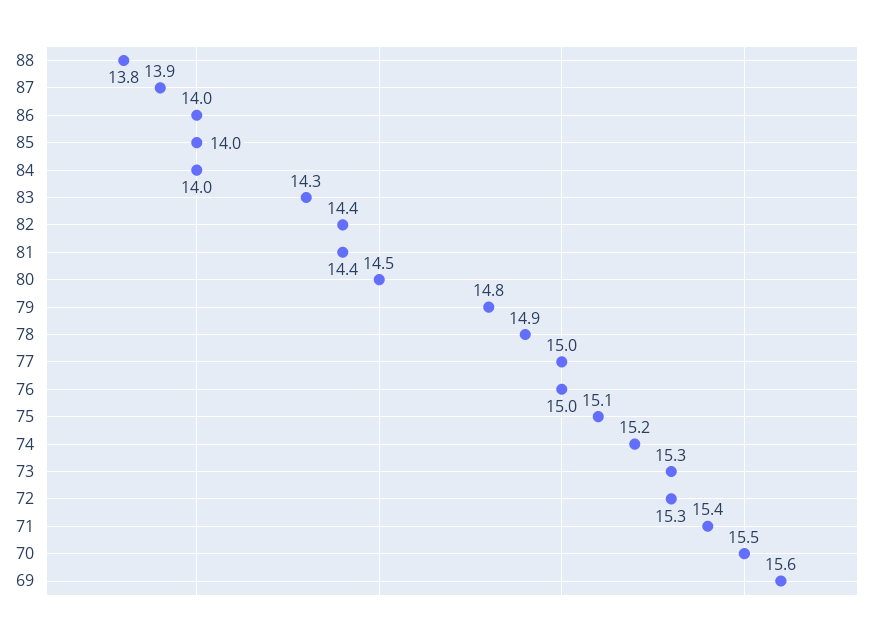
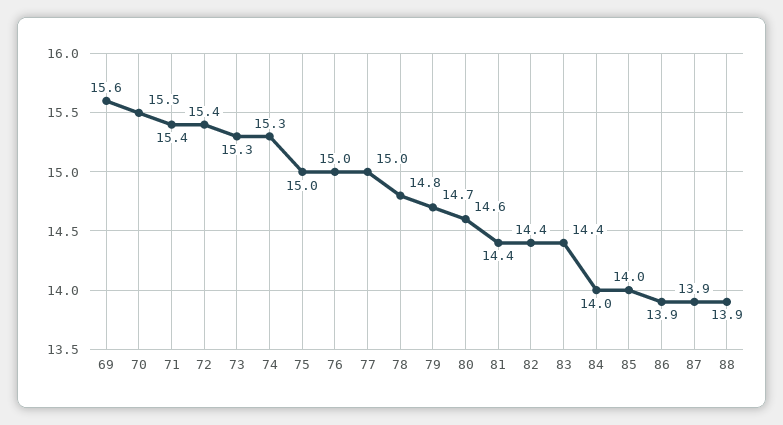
88: 13.8 -> 13.9
86: 14 -> 13.9
83: 14.3 -> 14.4
80: 14.5 -> 14.6
79: 14.8 -> 14.7
78: 14.9 -> 14.8
75: 15.1 -> 15
74: 15.2 -> 15.3
72: 15.3 -> 15.4

